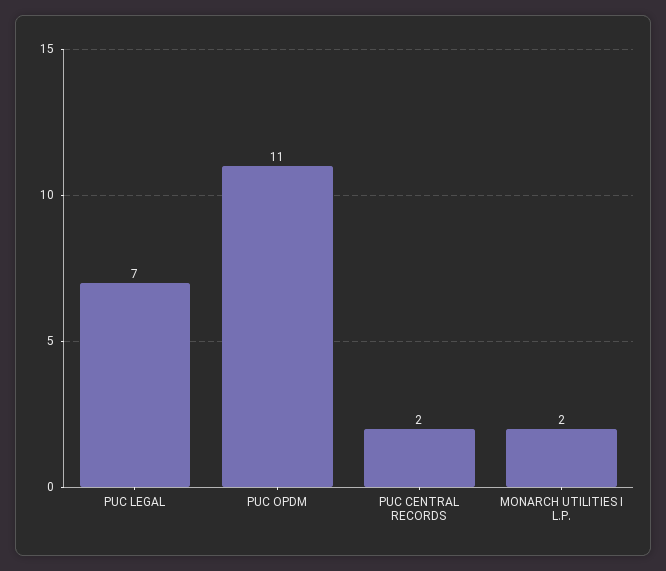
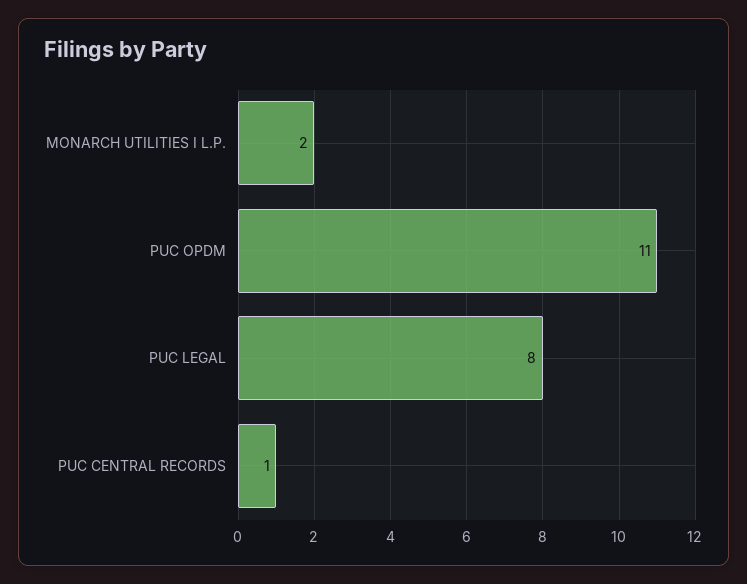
PUC LEGAL: 7 -> 8
PUC CENTRAL RECORDS: 2 -> 1

